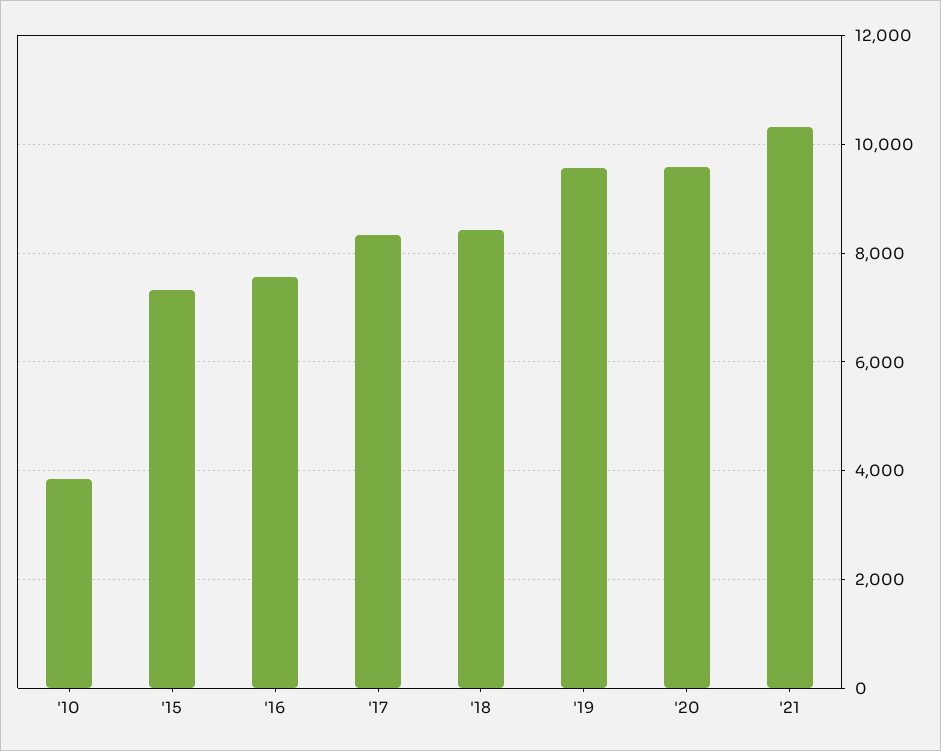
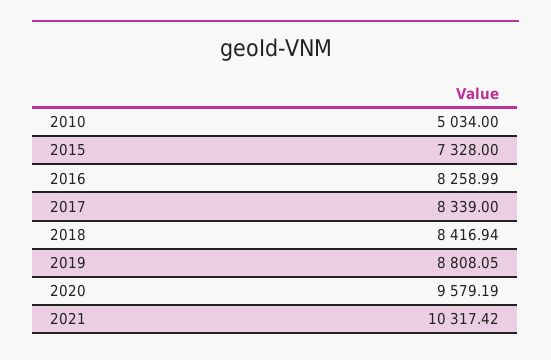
'10: 3800 -> 5034
'16: 7600 -> 8258.99
'19: 9600 -> 8808.05

